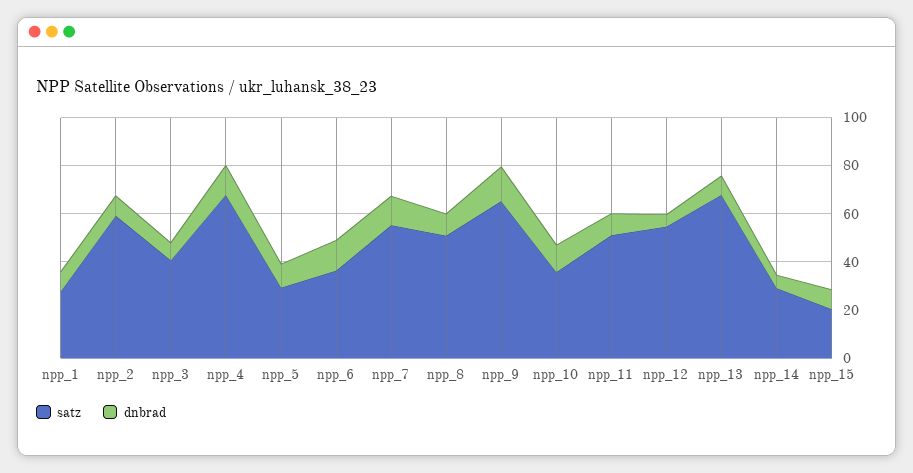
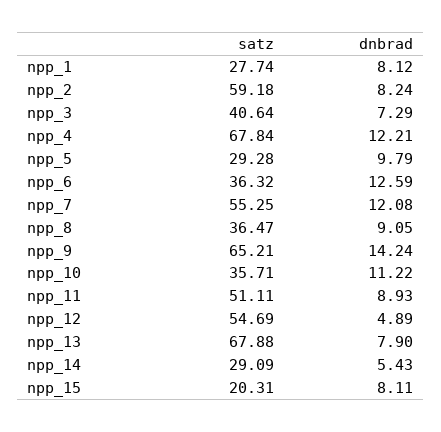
satz, npp_8: 50 -> 36.47

